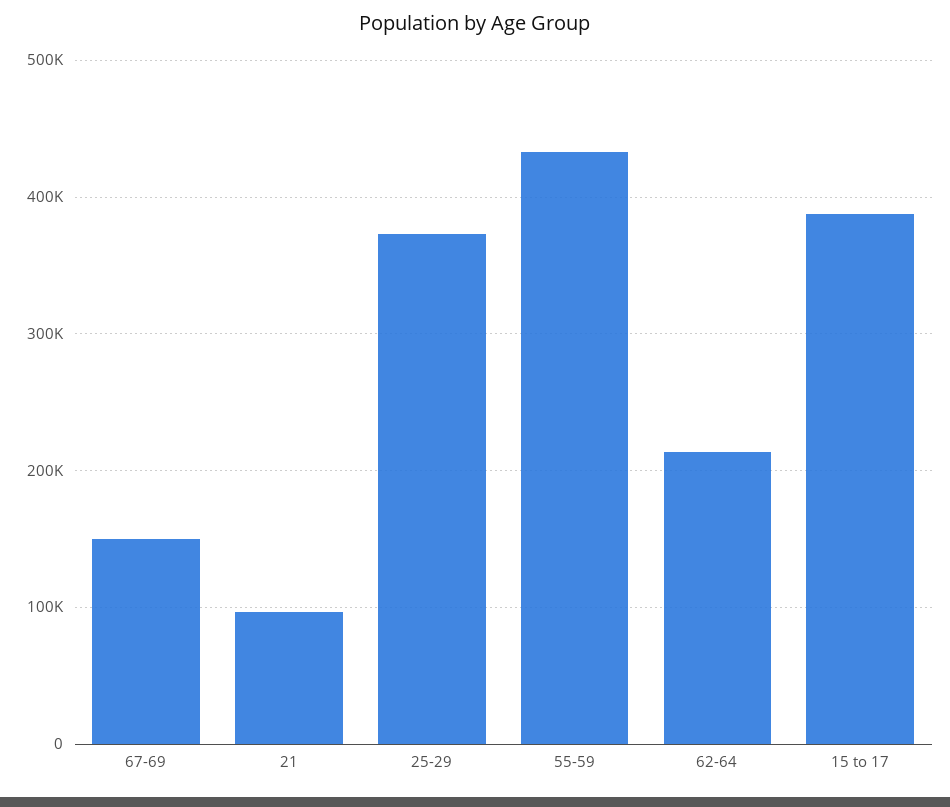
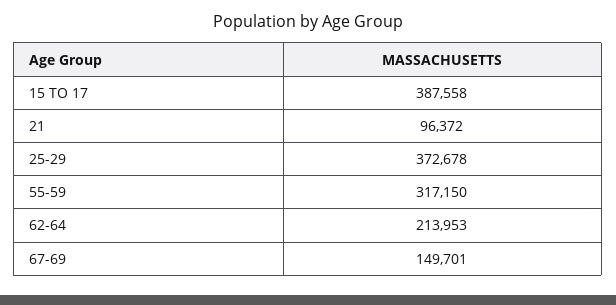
55-59: 430000 -> 317150

